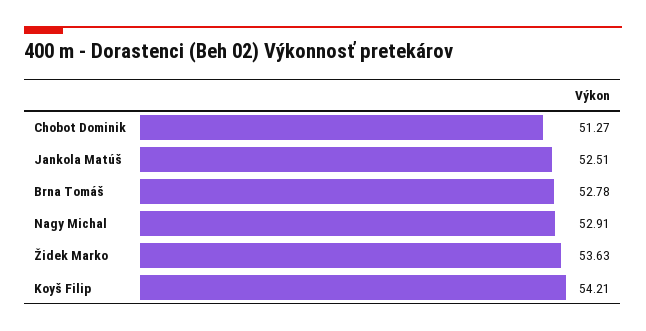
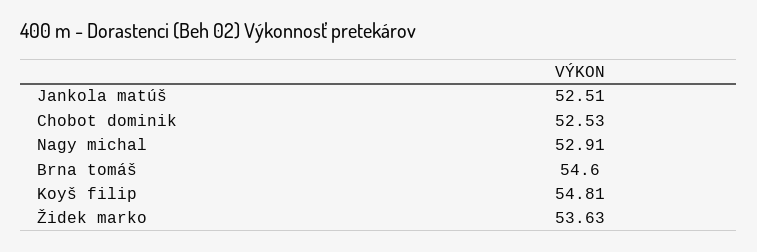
Chobot Dominik: 51.27 -> 52.53
Brna Tomáš: 52.78 -> 54.6
Koyš Filip: 54.21 -> 54.81

